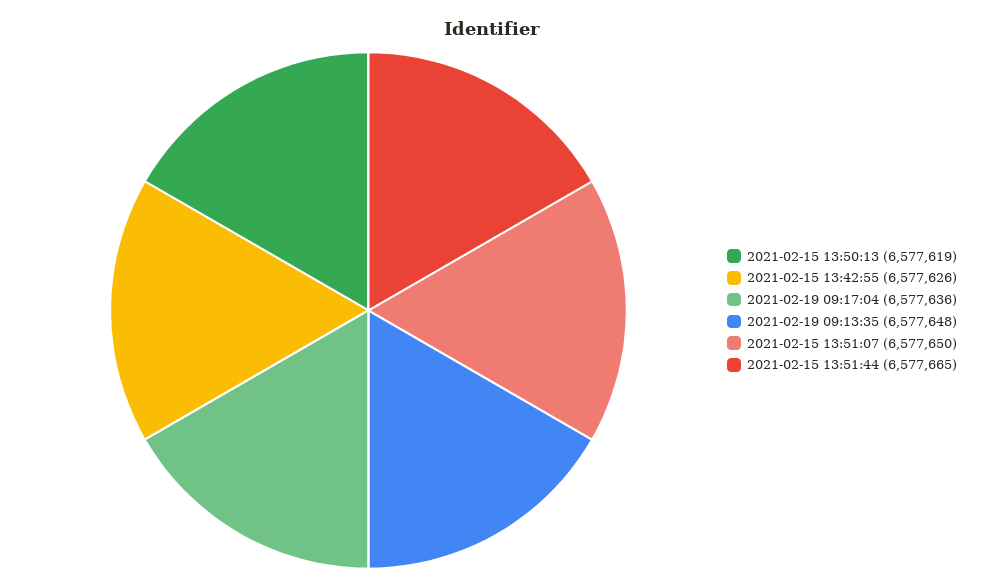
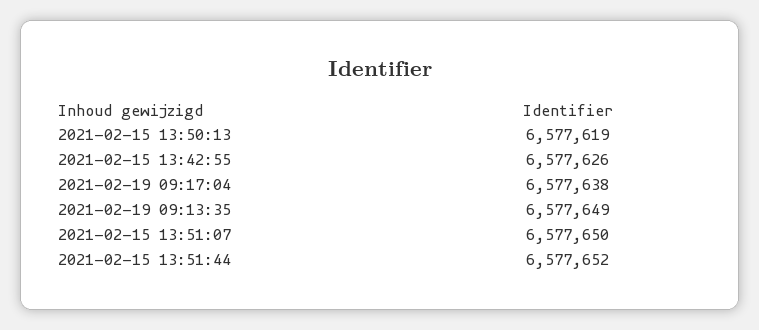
2021-02-19 09:17:04: 6577636 -> 6577638
2021-02-19 09:13:35: 6577648 -> 6577649
2021-02-15 13:51:44: 6577665 -> 6577652

